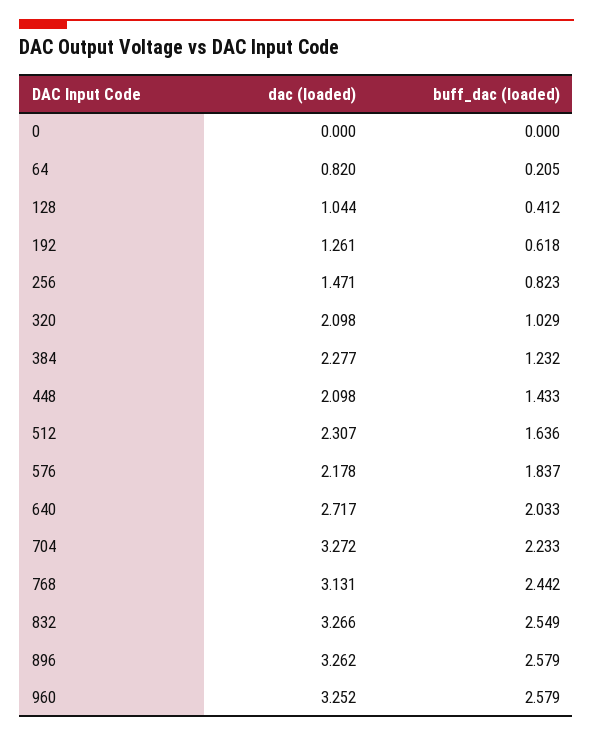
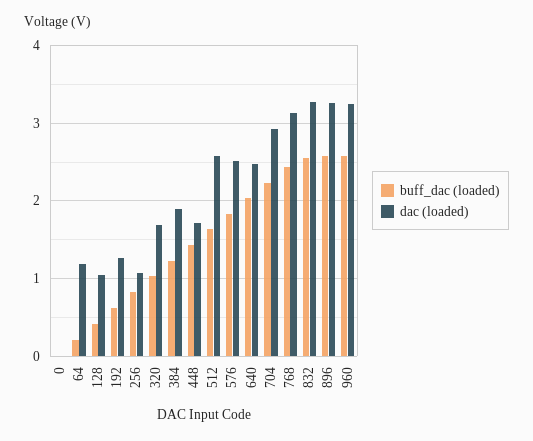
dac (loaded), 64: 0.82 -> 1.2
dac (loaded), 256: 1.471 -> 1.1
dac (loaded), 320: 2.098 -> 1.7
dac (loaded), 384: 2.277 -> 1.9
dac (loaded), 448: 2.098 -> 1.7
dac (loaded), 512: 2.307 -> 2.6
dac (loaded), 576: 2.178 -> 2.5
dac (loaded), 640: 2.717 -> 2.5
dac (loaded), 704: 3.272 -> 2.9

